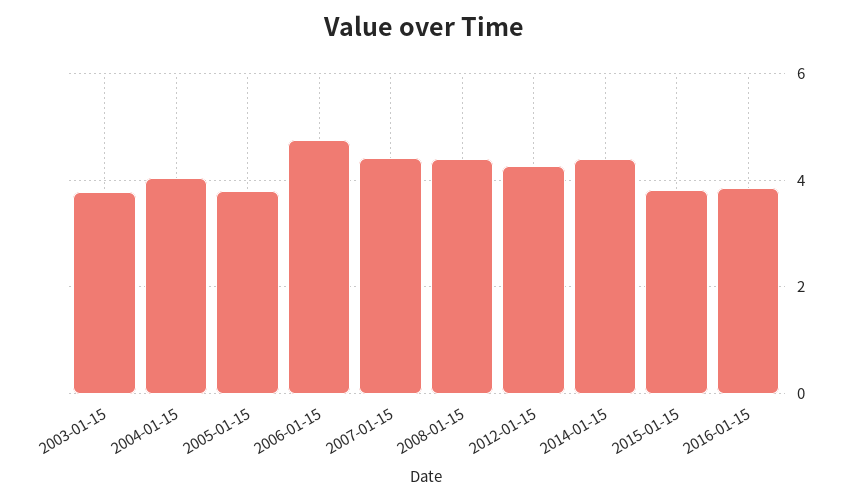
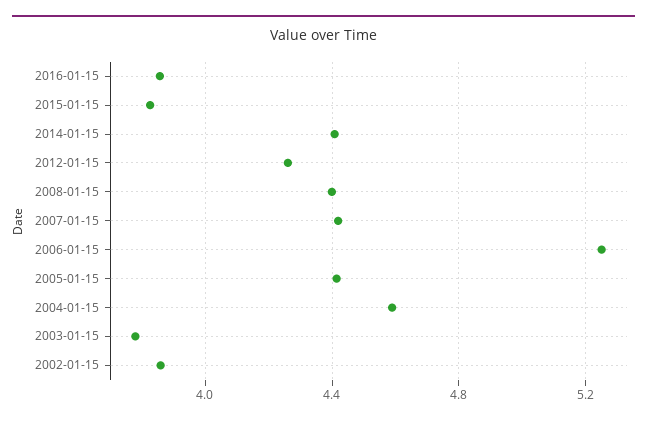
2004-01-15: 4 -> 4.6
2005-01-15: 3.8 -> 4.4
2006-01-15: 4.8 -> 5.25
2002-01-15: none -> 3.85

